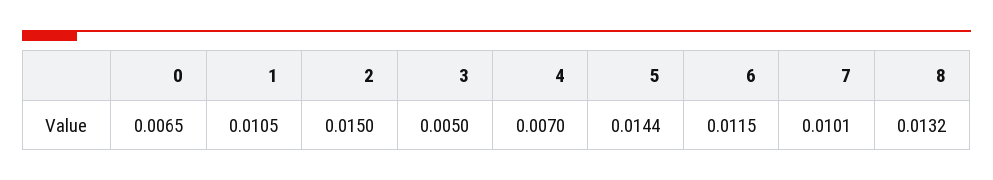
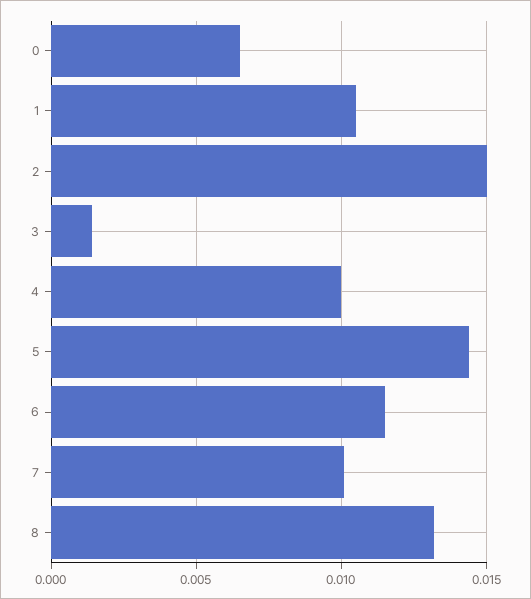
3: 0.005 -> 0.0015
4: 0.007 -> 0.01

